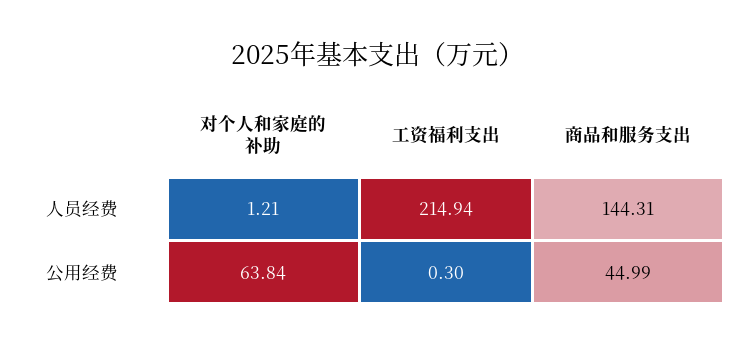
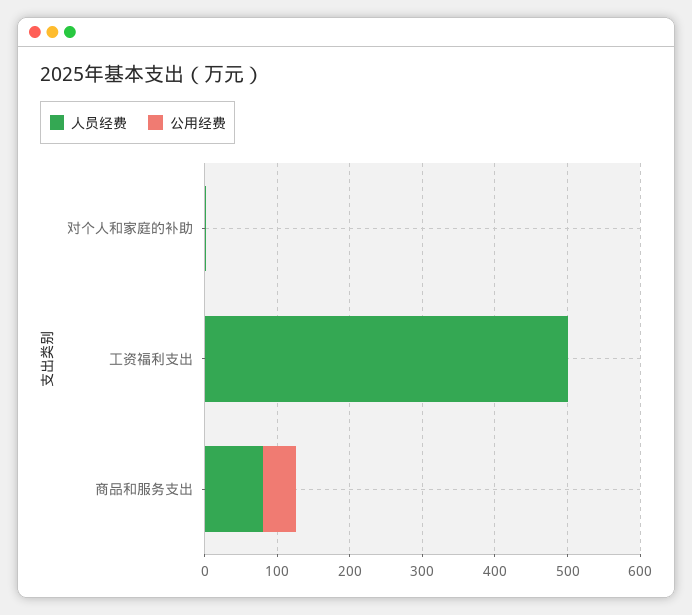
人员经费, 工资福利支出: 214.94 -> 500
人员经费, 商品和服务支出: 144.31 -> 80
公用经费, 对个人和家庭的补助: 63.84 -> 0

